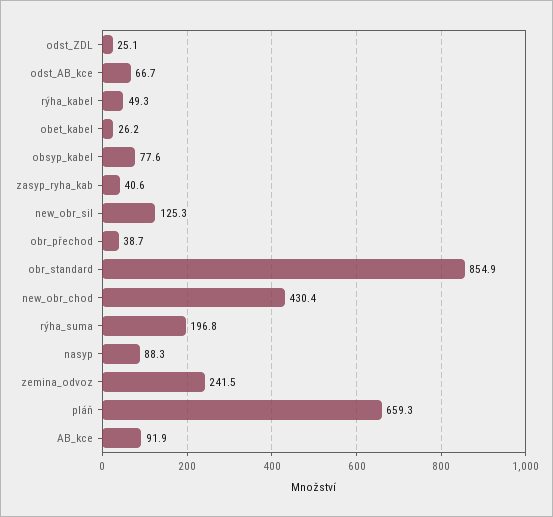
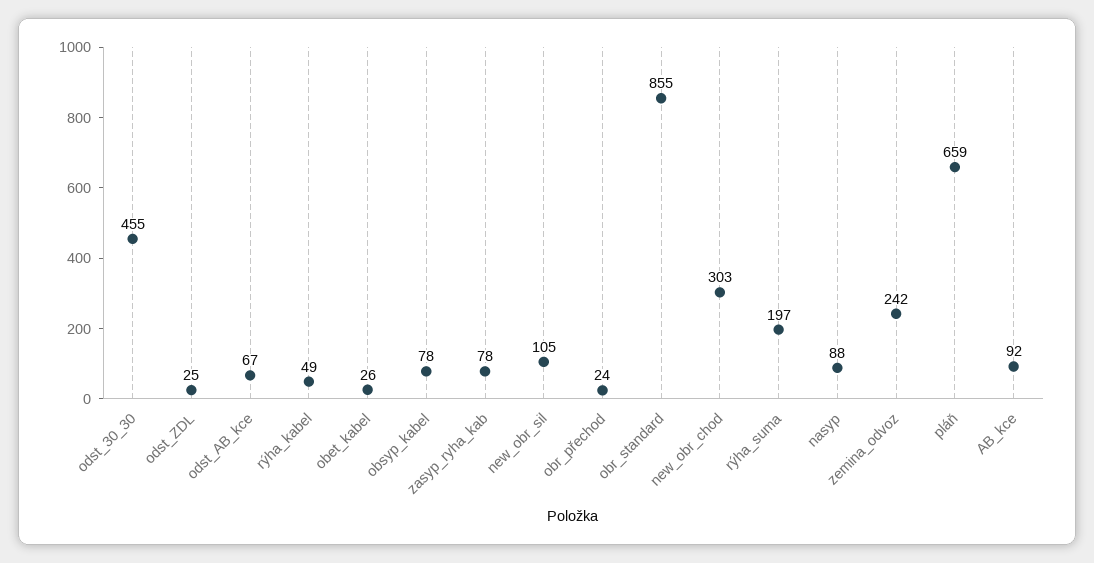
zasyp_ryha_kab: 40.6 -> 78
new_obr_sil: 125.3 -> 105
obr_přechod: 38.7 -> 24
new_obr_chod: 430.4 -> 303
odst_30_30: none -> 455

